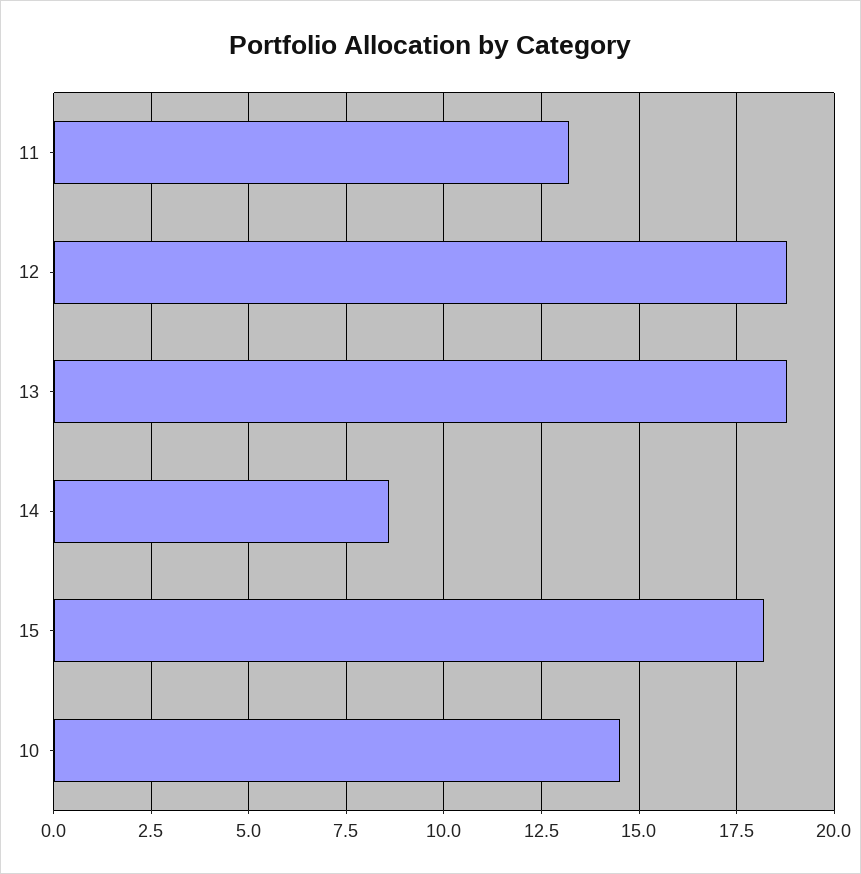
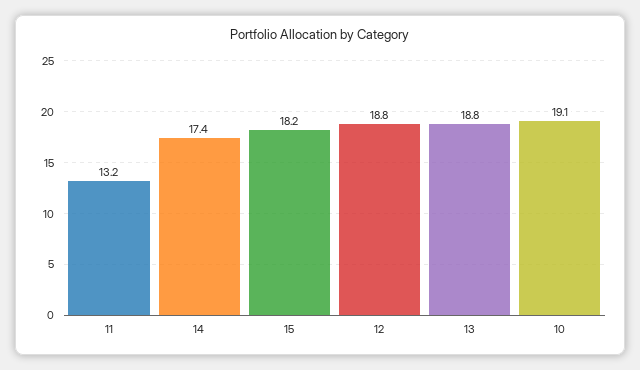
14: 8.5 -> 17.4
10: 14.5 -> 19.1

